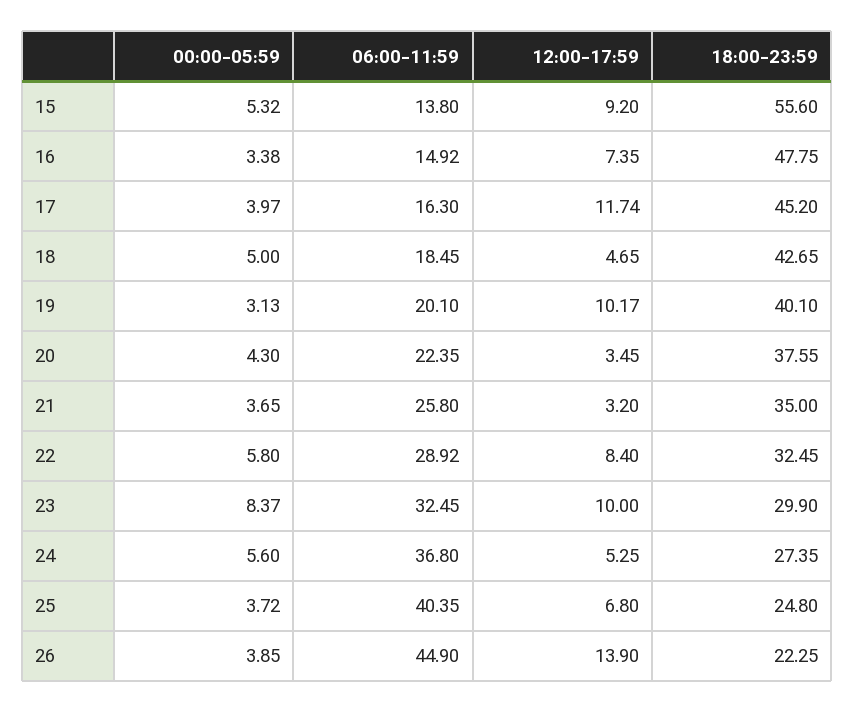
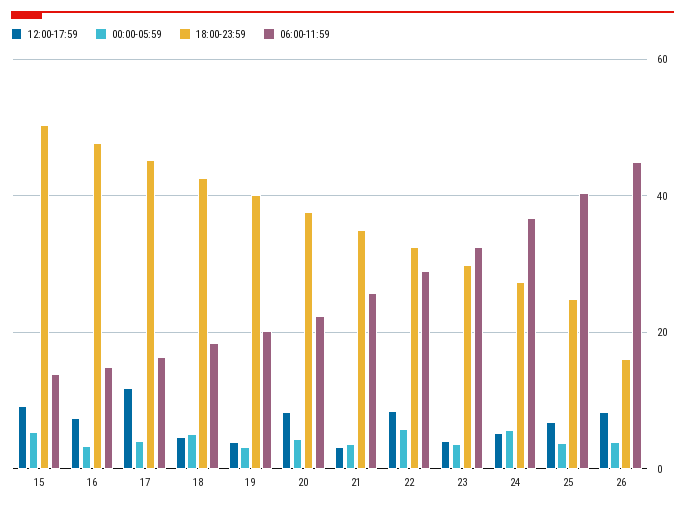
18:00-23:59, 15: 55.6 -> 50
12:00-17:59, 19: 10.17 -> 4
12:00-17:59, 20: 3.45 -> 8
00:00-05:59, 23: 8.37 -> 4
12:00-17:59, 23: 10 -> 4
12:00-17:59, 26: 13.9 -> 8
18:00-23:59, 26: 22.25 -> 16

